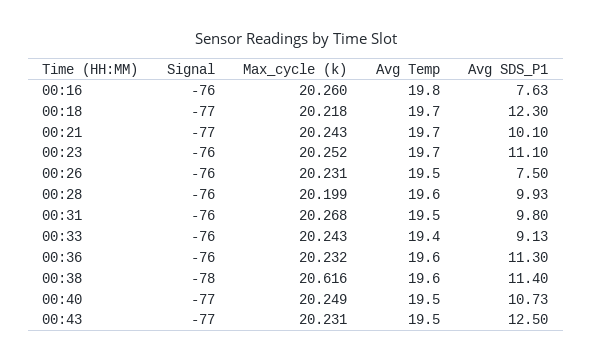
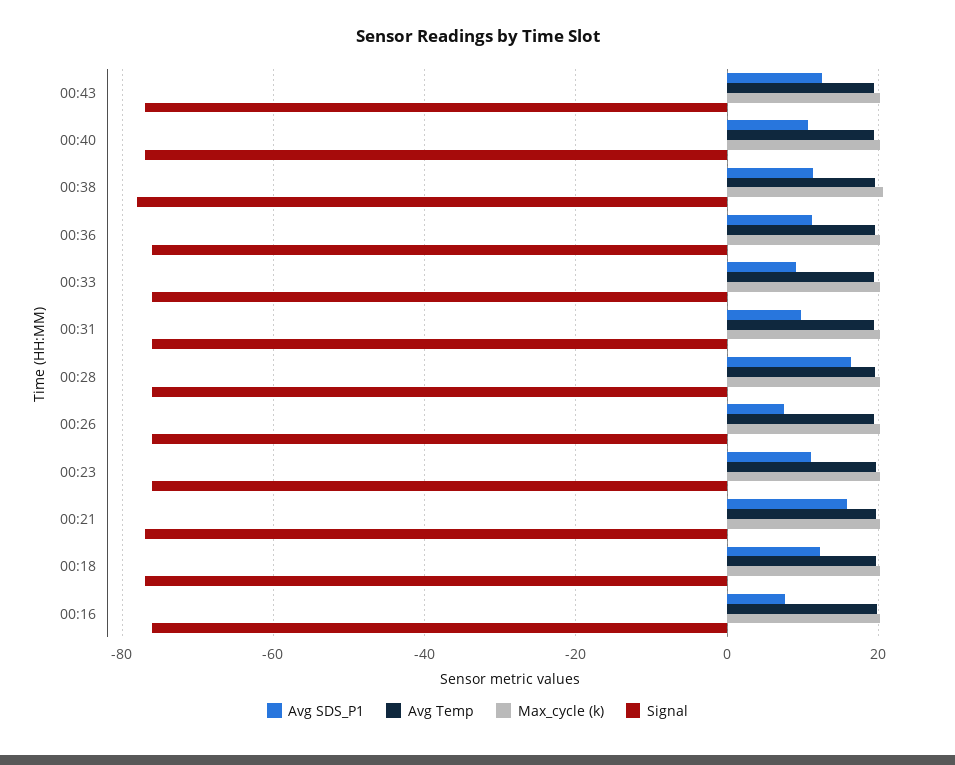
Avg SDS_P1, 00:21: 10.1 -> 16
Avg SDS_P1, 00:28: 9.93 -> 16

